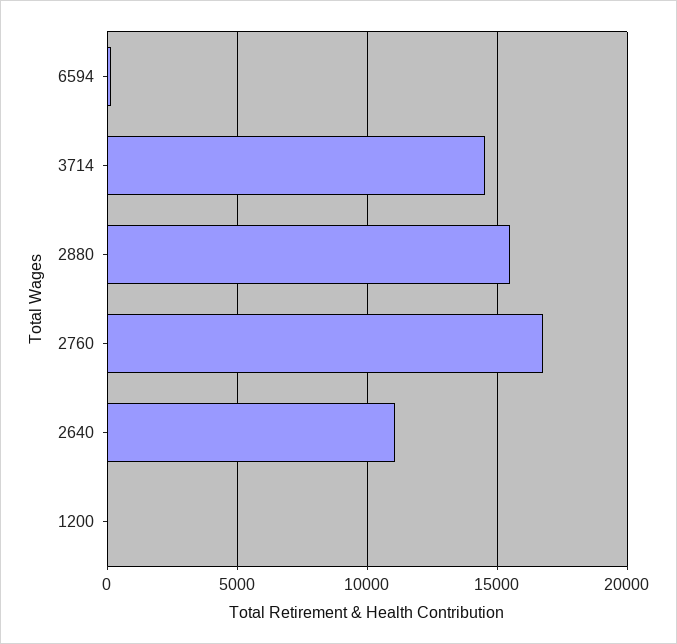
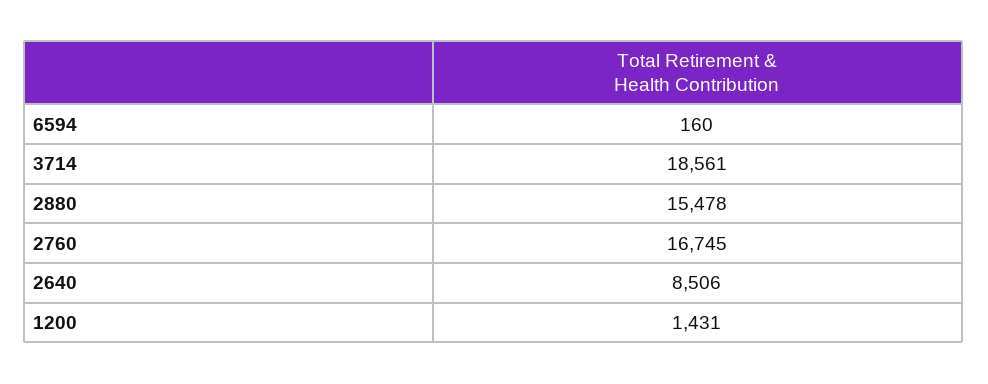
3714: 14500 -> 18561
2640: 11000 -> 8506
1200: 0 -> 1431

